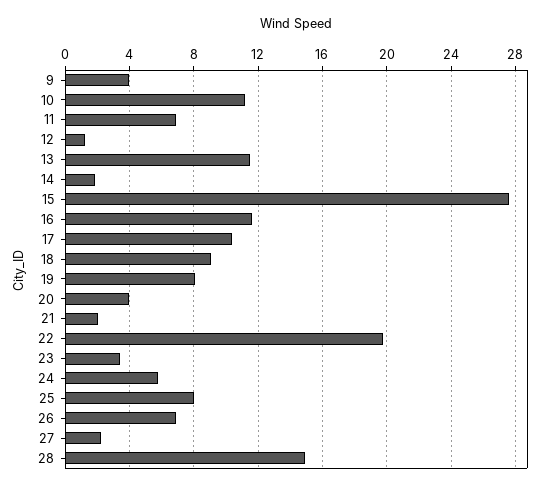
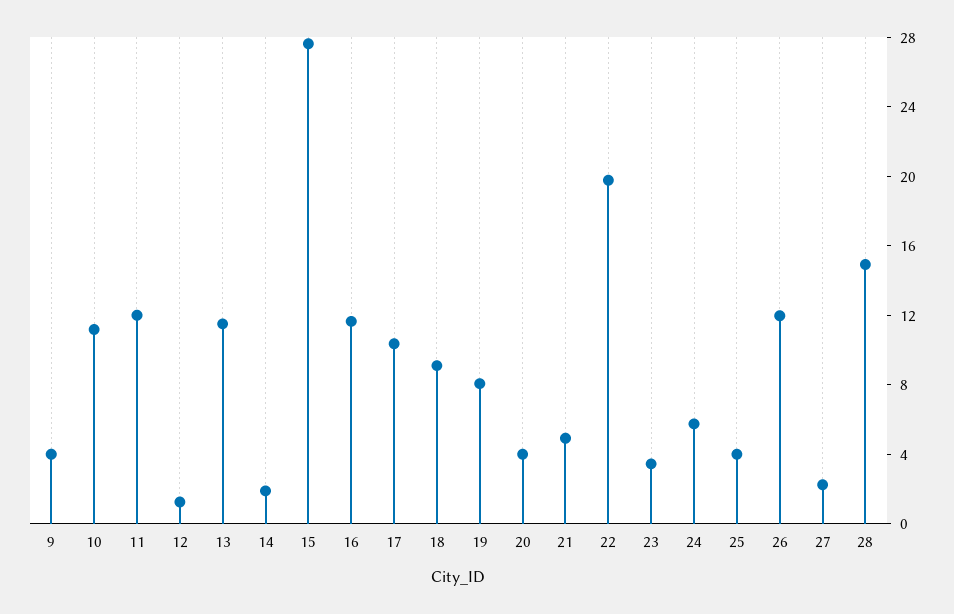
11: 7 -> 12
21: 2 -> 5
25: 8 -> 4
26: 7 -> 12

